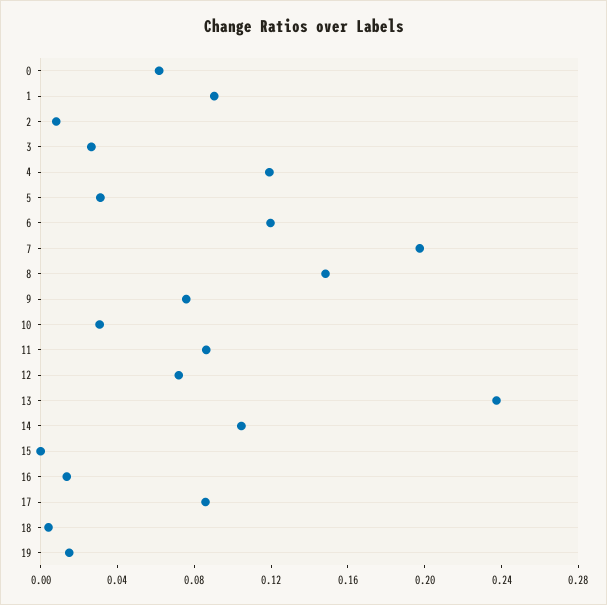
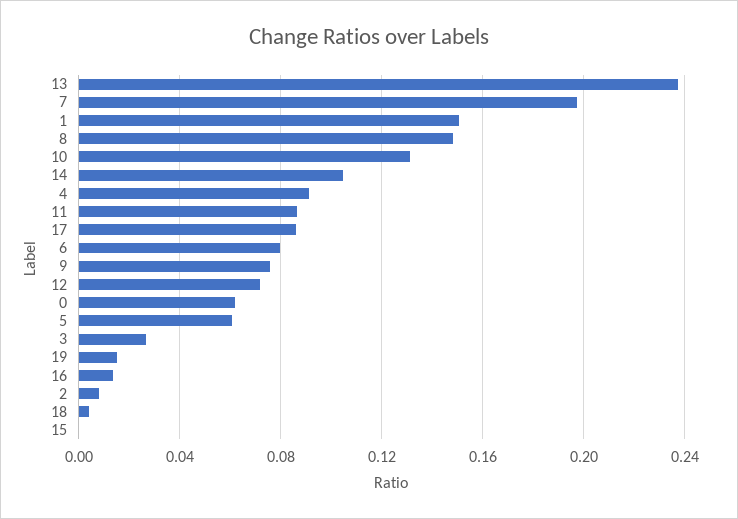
1: 0.09 -> 0.15
4: 0.12 -> 0.09
5: 0.03 -> 0.06
6: 0.12 -> 0.08
10: 0.03 -> 0.13

